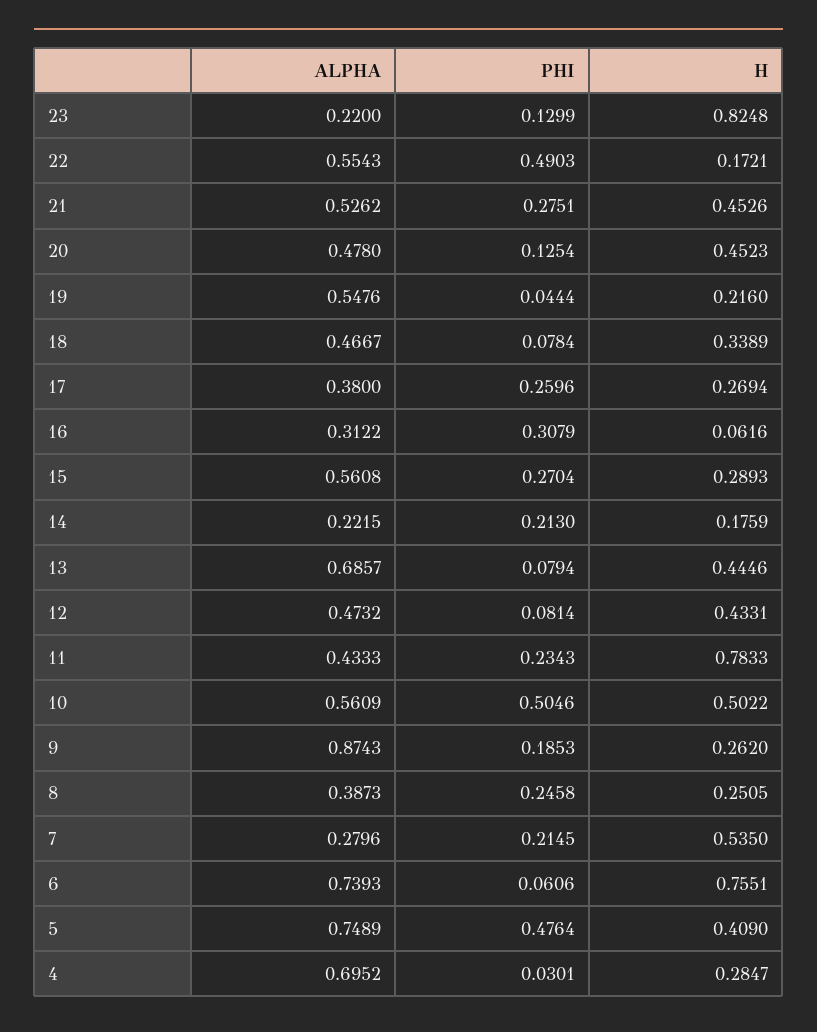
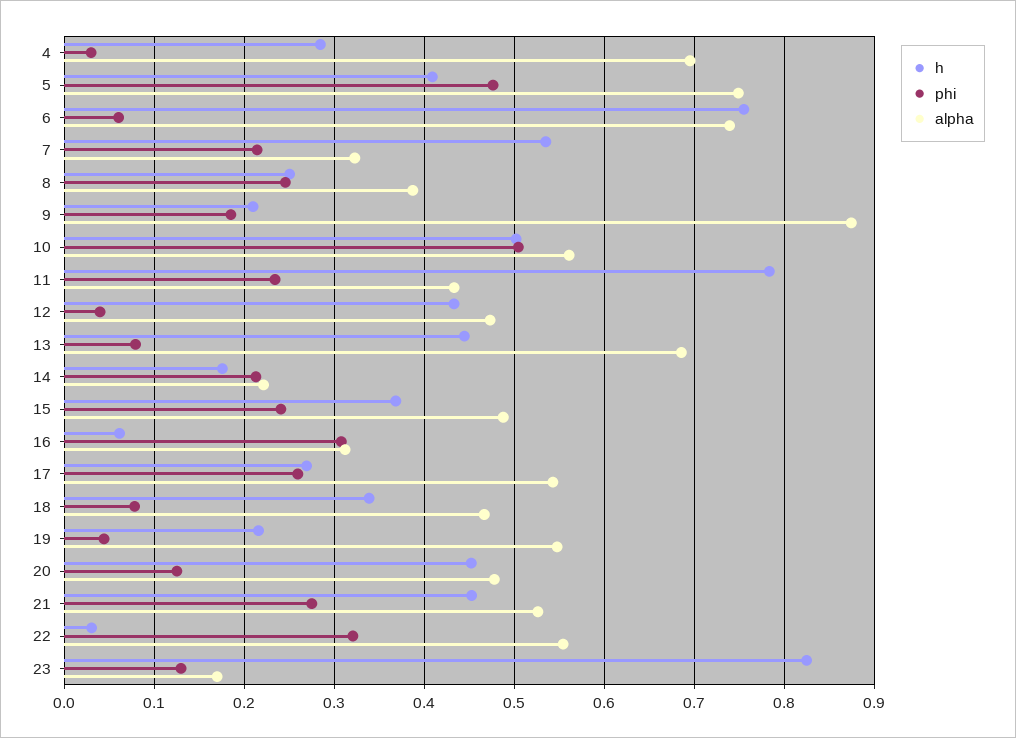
ALPHA, 23: 0.22 -> 0.17
PHI, 22: 0.4903 -> 0.32
H, 22: 0.1721 -> 0.03
ALPHA, 17: 0.38 -> 0.54
ALPHA, 15: 0.5608 -> 0.49
PHI, 15: 0.2704 -> 0.24
H, 15: 0.2893 -> 0.37
PHI, 12: 0.0814 -> 0.04
H, 9: 0.262 -> 0.21
ALPHA, 7: 0.2796 -> 0.32

